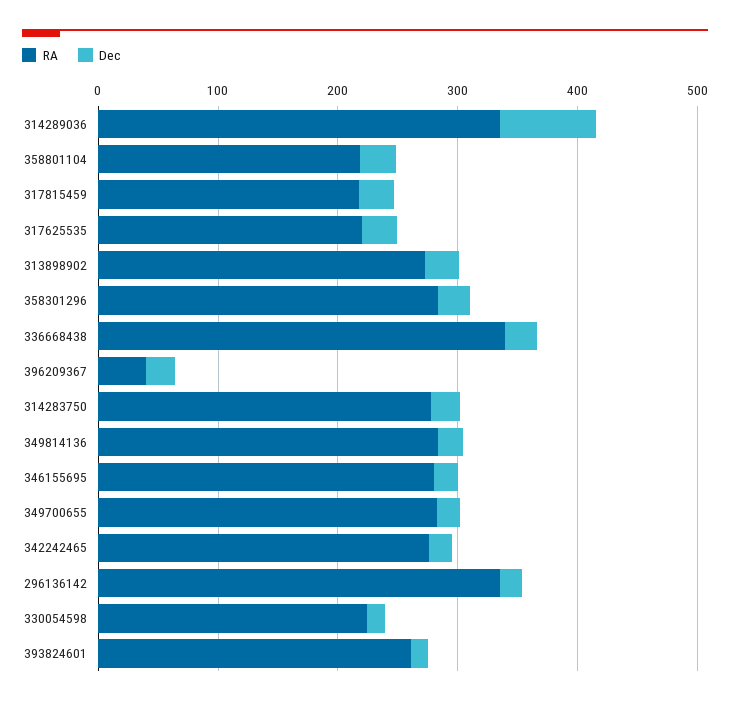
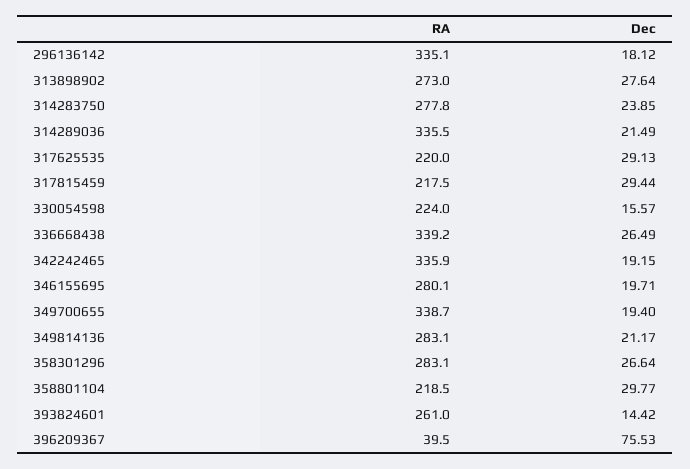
Dec, 314289036: 80 -> 21.49
Dec, 396209367: 20 -> 75.53
RA, 349700655: 280 -> 338.7
RA, 342242465: 280 -> 335.9

